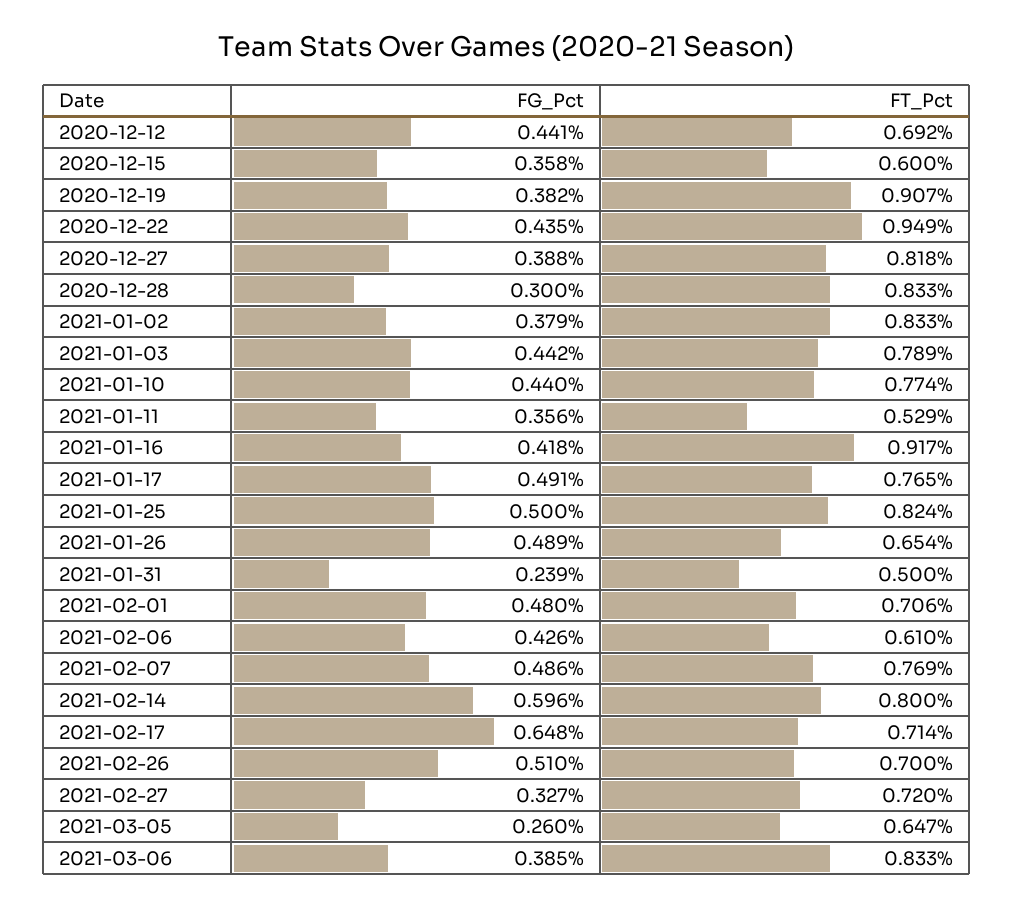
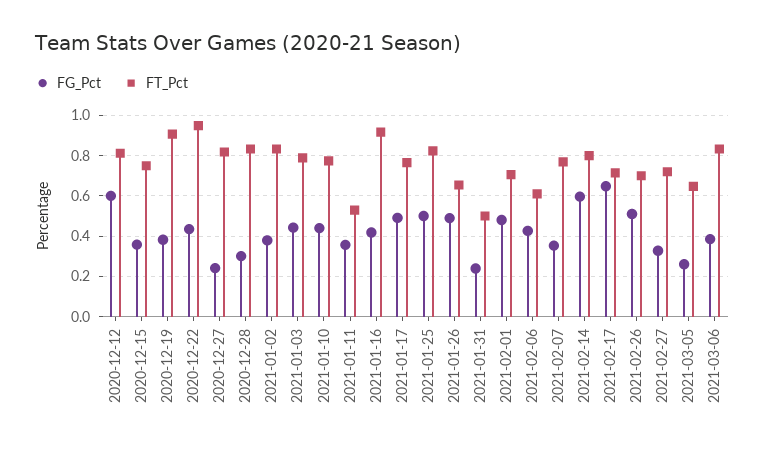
FG_Pct, 2020-12-12: 0.441 -> 0.6
FT_Pct, 2020-12-12: 0.692 -> 0.8
FT_Pct, 2020-12-15: 0.6 -> 0.75
FG_Pct, 2020-12-27: 0.388 -> 0.25
FG_Pct, 2021-02-07: 0.486 -> 0.35

